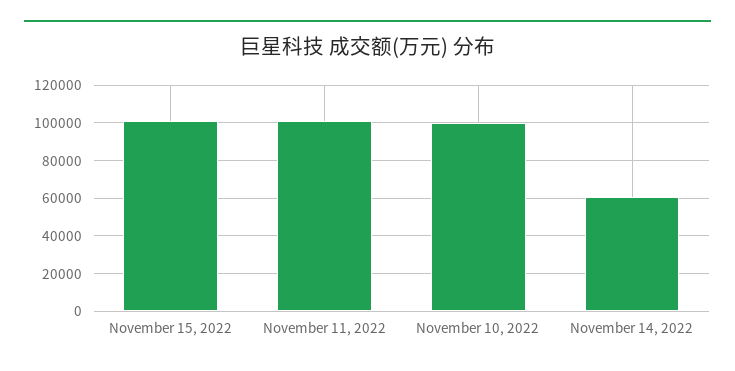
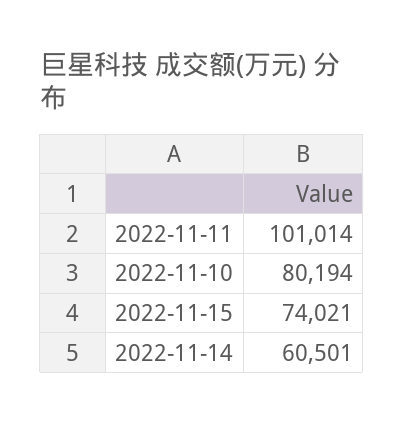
November 15, 2022: 100000 -> 74021
November 10, 2022: 100000 -> 80194

